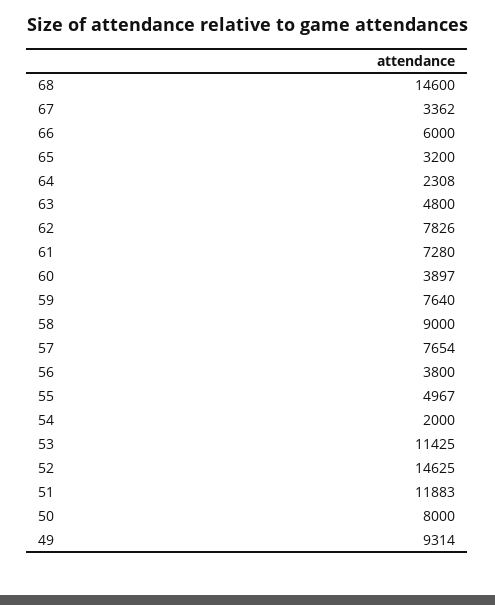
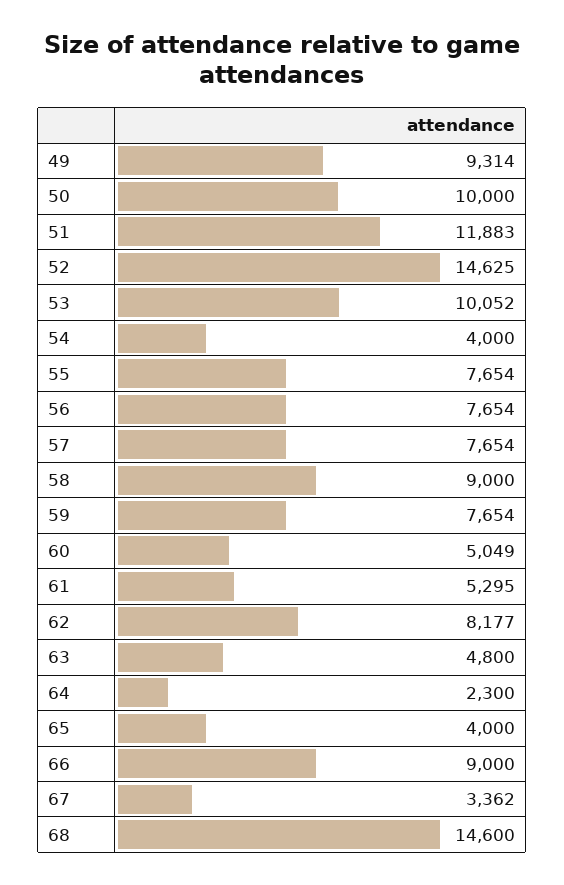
66: 6000 -> 9000
65: 3200 -> 4000
64: 2308 -> 2300
62: 7826 -> 8177
61: 7280 -> 5295
60: 3897 -> 5049
59: 7640 -> 7654
56: 3800 -> 7654
55: 4967 -> 7654
54: 2000 -> 4000
53: 11425 -> 10052
50: 8000 -> 10000

